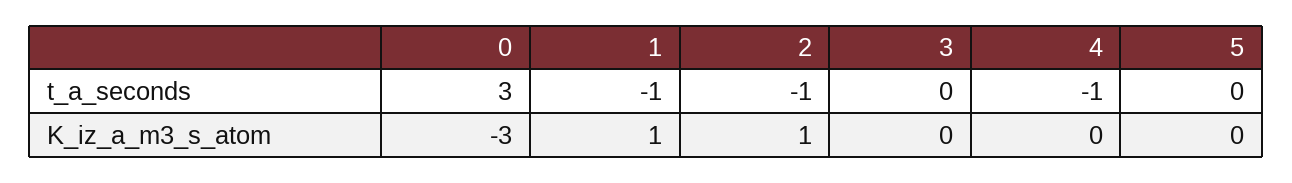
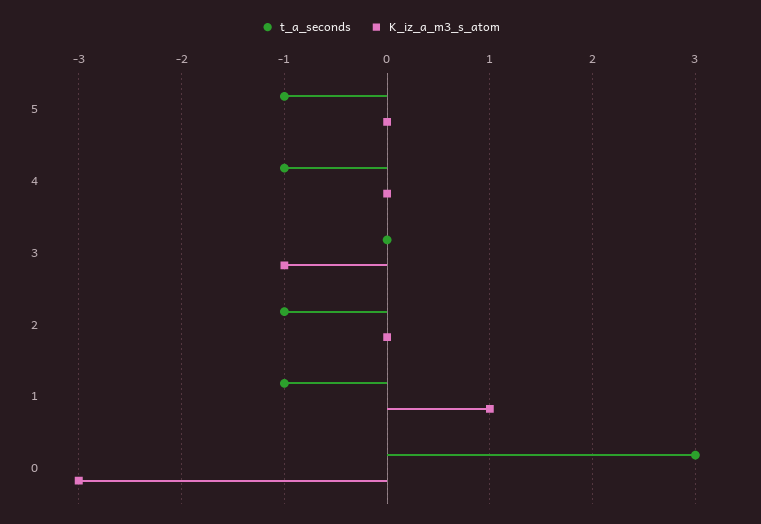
t_a_seconds, 5: 0 -> -1
K_iz_a_m3_s_atom, 2: 1 -> 0
K_iz_a_m3_s_atom, 3: 0 -> -1

